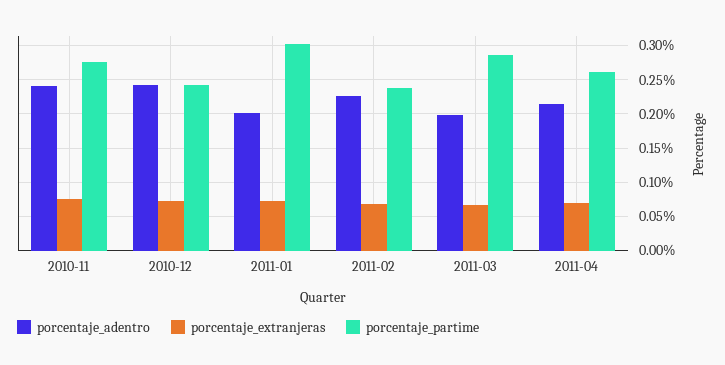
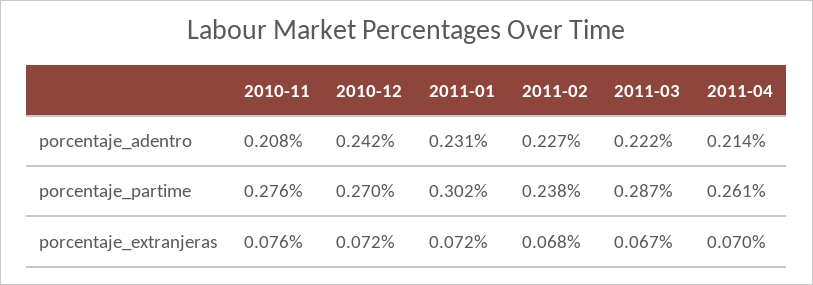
porcentaje_adentro, 2010-11: 0.24 -> 0.208
porcentaje_partime, 2010-12: 0.24 -> 0.27
porcentaje_adentro, 2011-01: 0.2 -> 0.231
porcentaje_adentro, 2011-03: 0.2 -> 0.222

